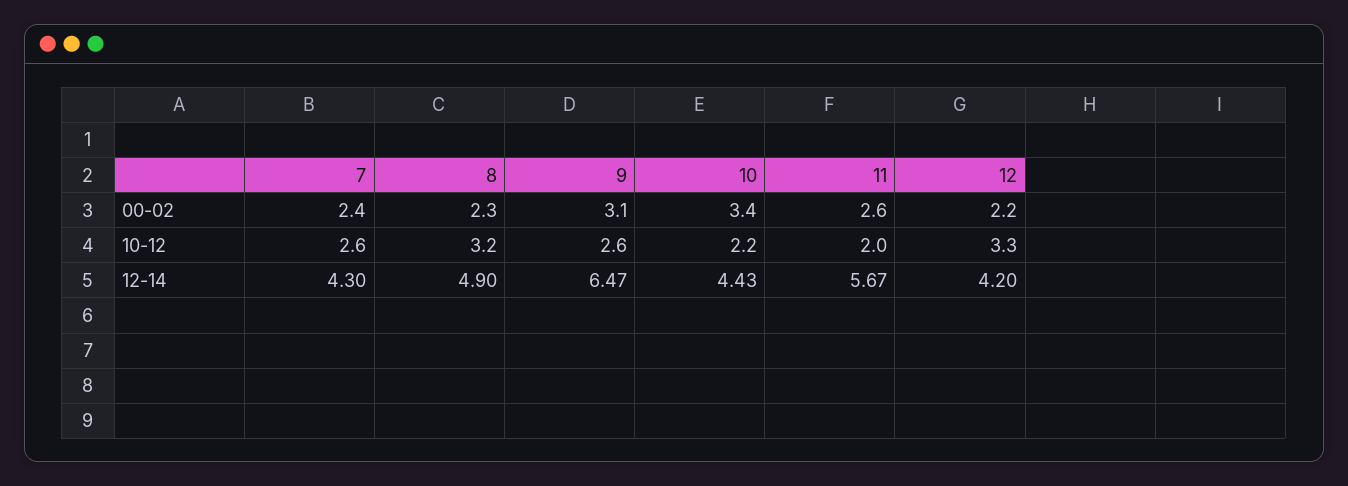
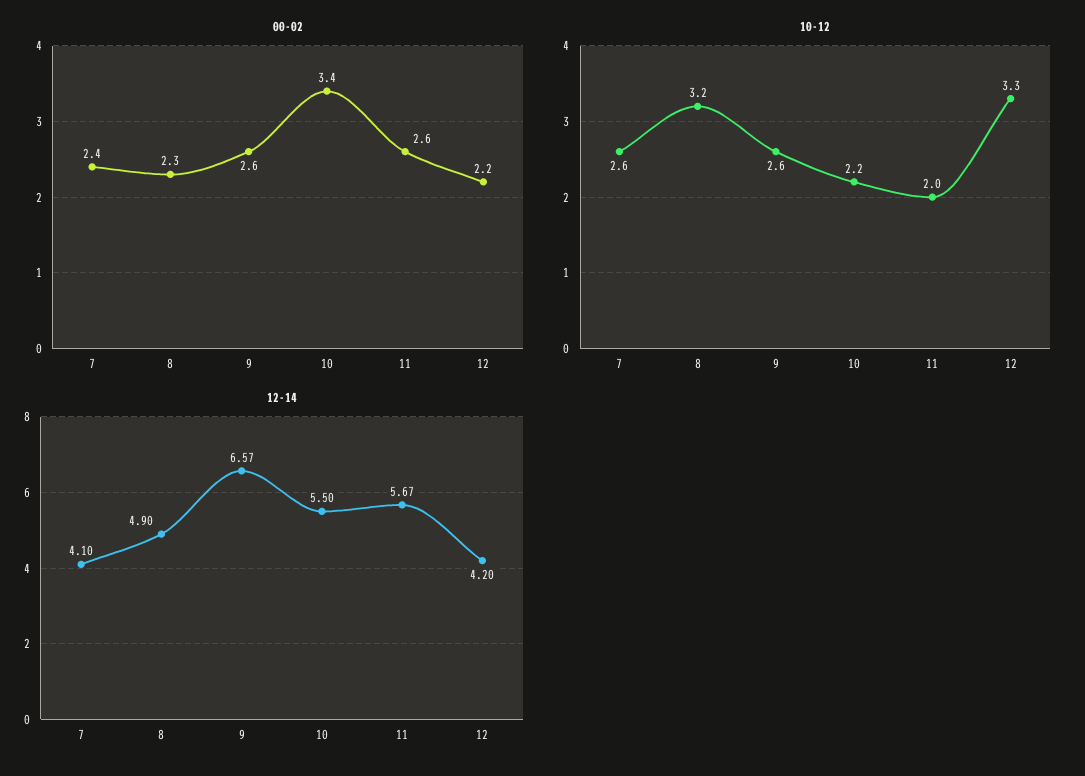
00-02, 9: 3.1 -> 2.6
12-14, 7: 4.3 -> 4.1
12-14, 9: 6.47 -> 6.57
12-14, 10: 4.43 -> 5.5

